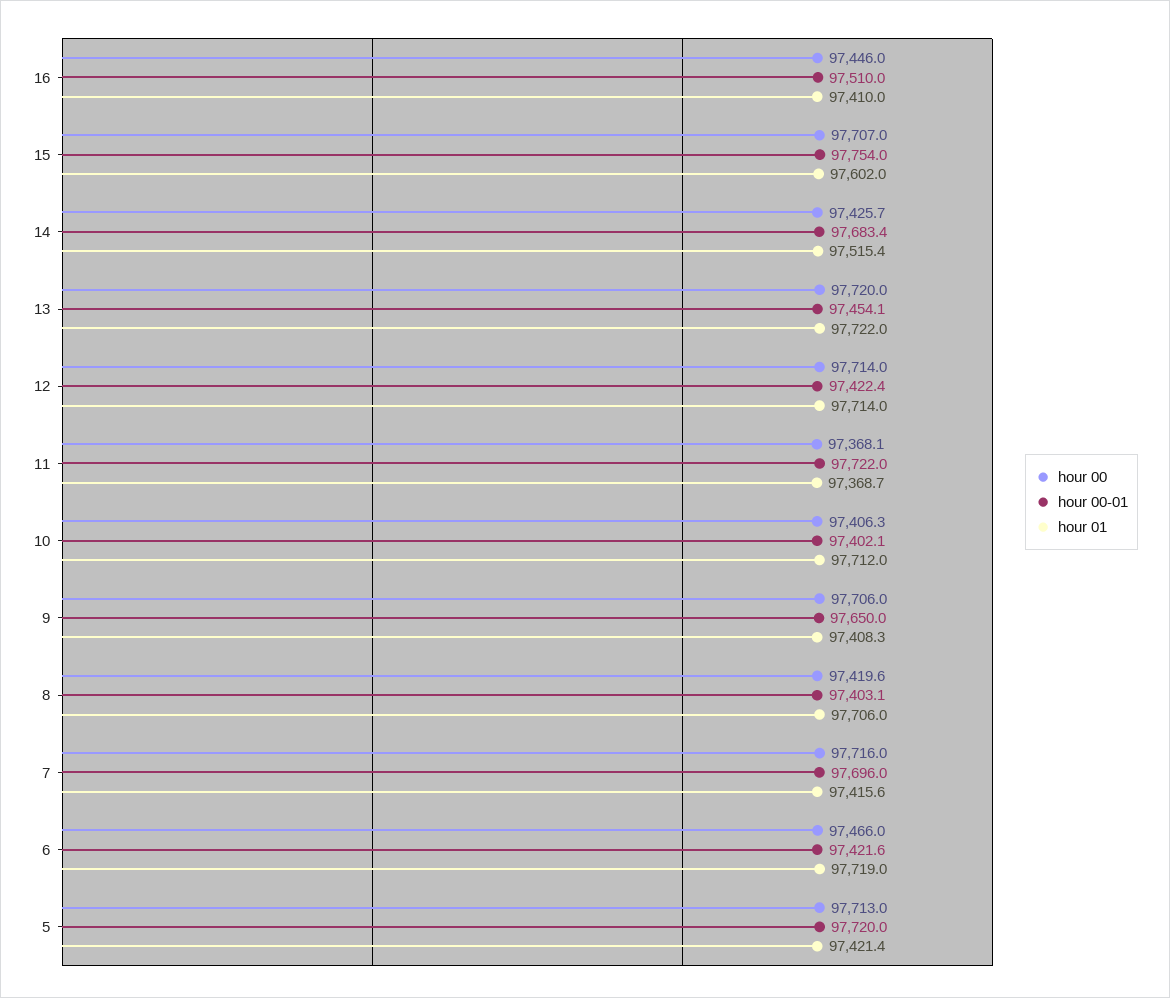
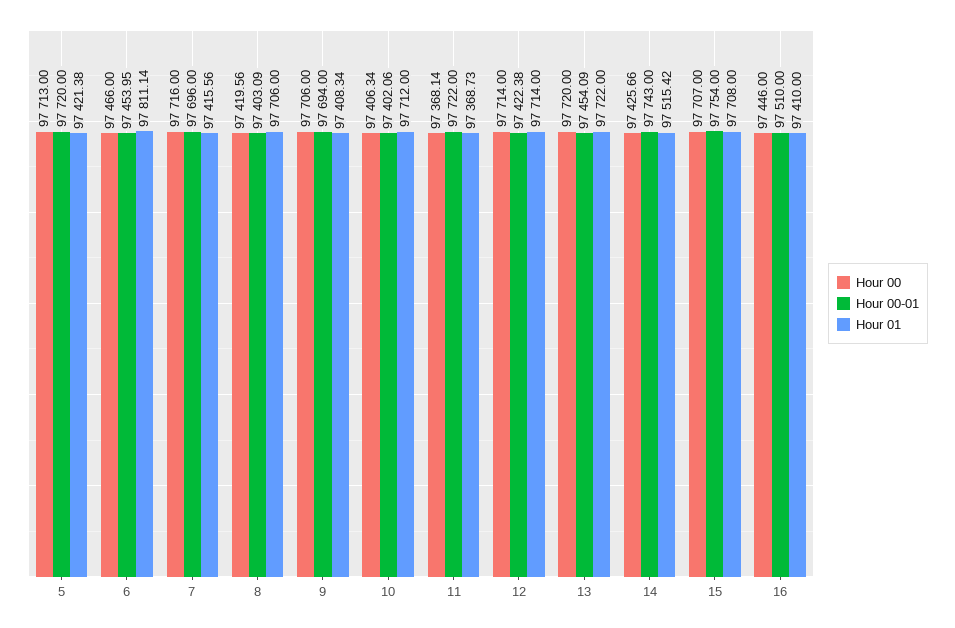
hour 01, 15: 97602 -> 97708
hour 00-01, 14: 97683.4 -> 97743
hour 00-01, 9: 97650 -> 97694
hour 00-01, 6: 97421.6 -> 97453.95
hour 01, 6: 97719 -> 97811.14

